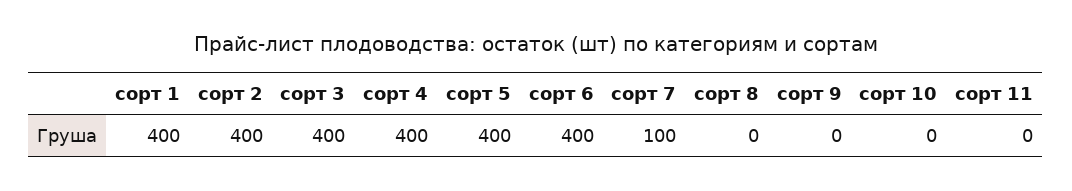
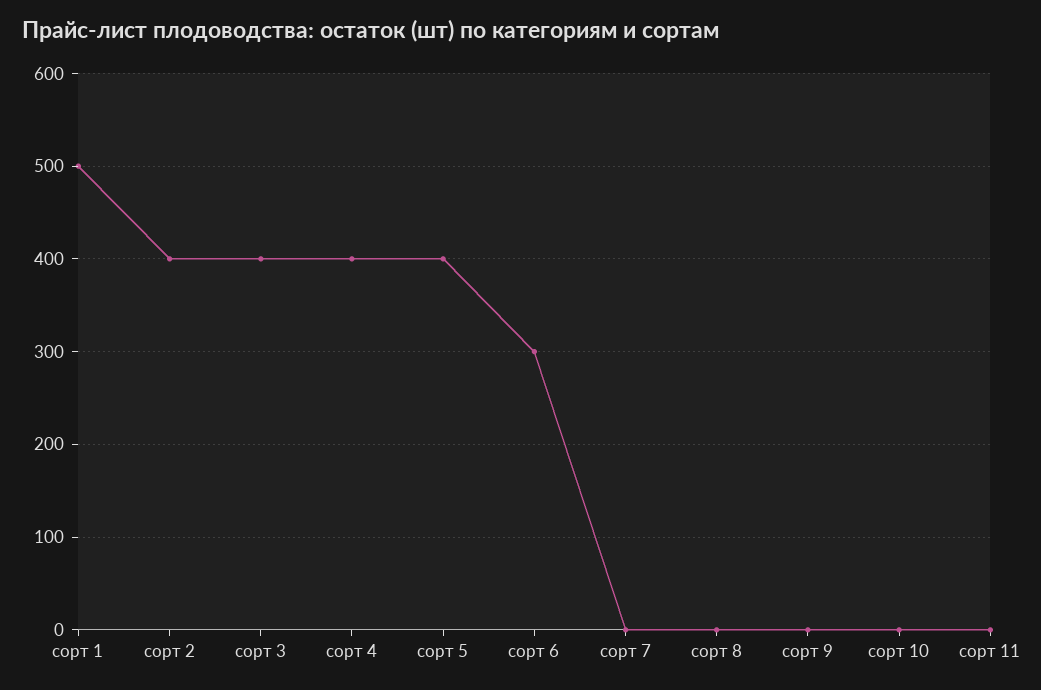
сорт 1: 400 -> 500
сорт 6: 400 -> 300
сорт 7: 100 -> 0

